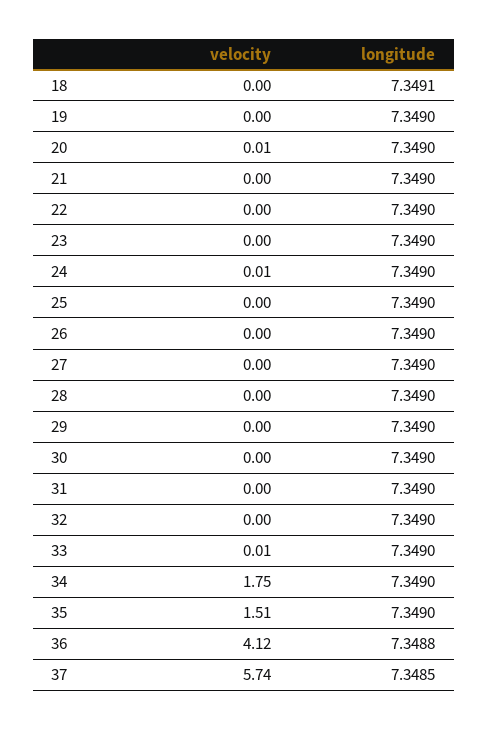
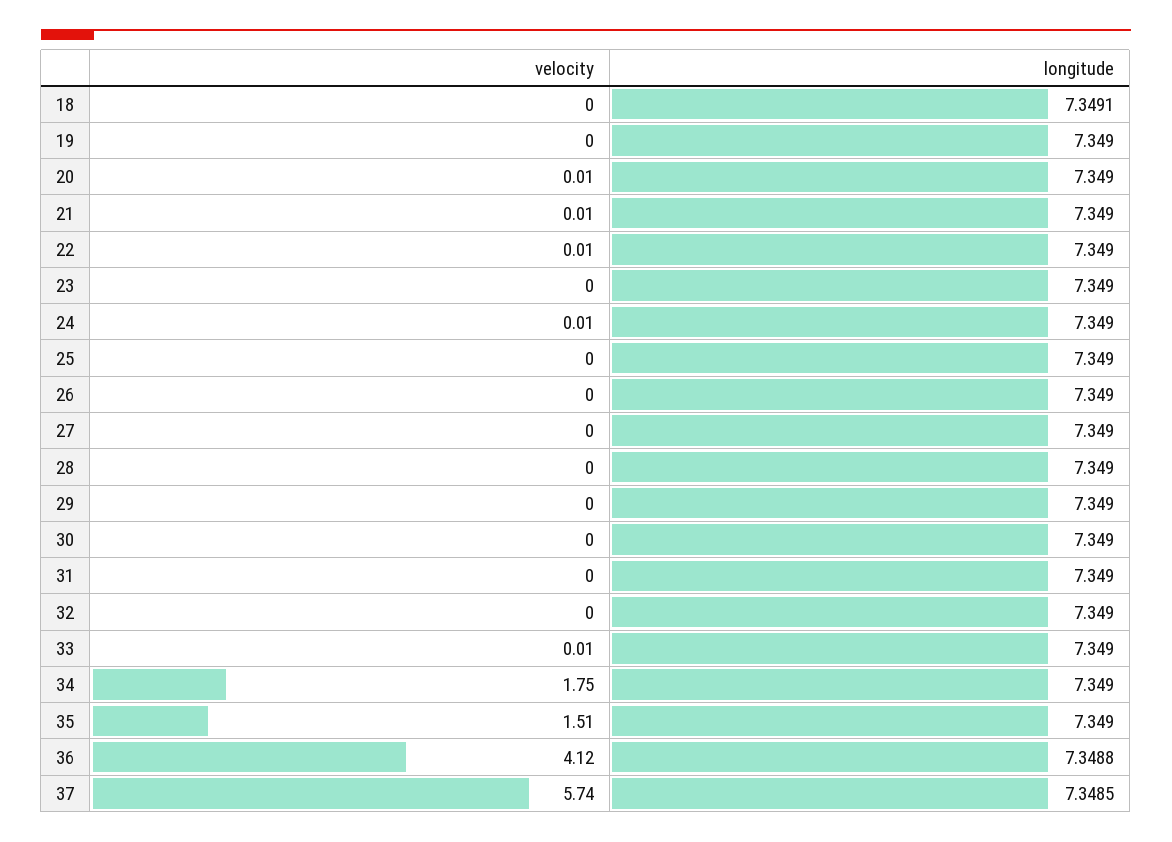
velocity, 21: 0 -> 0.01
velocity, 22: 0 -> 0.01

